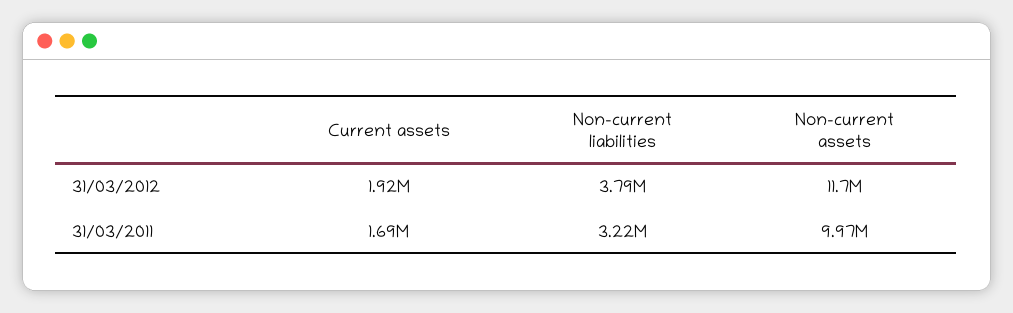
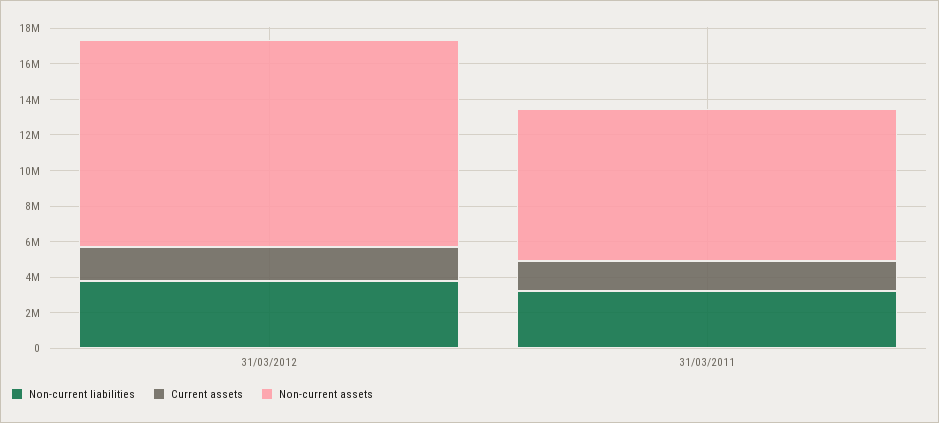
Non-current assets, 31/03/2011: 9970000 -> 8500000

